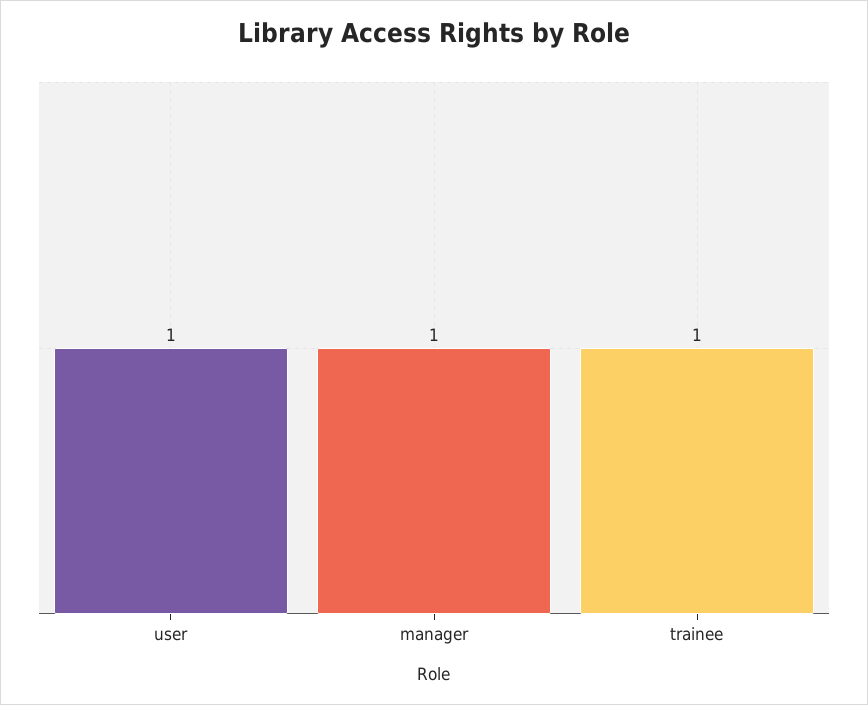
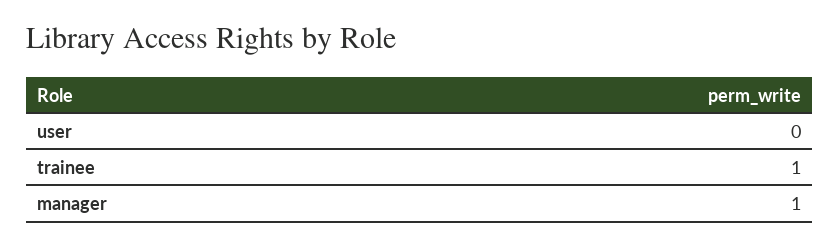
user: 1 -> 0

